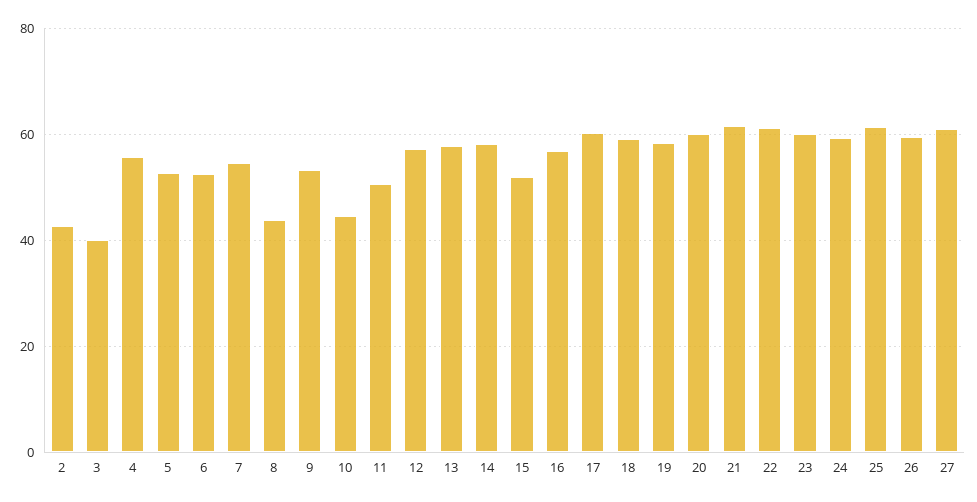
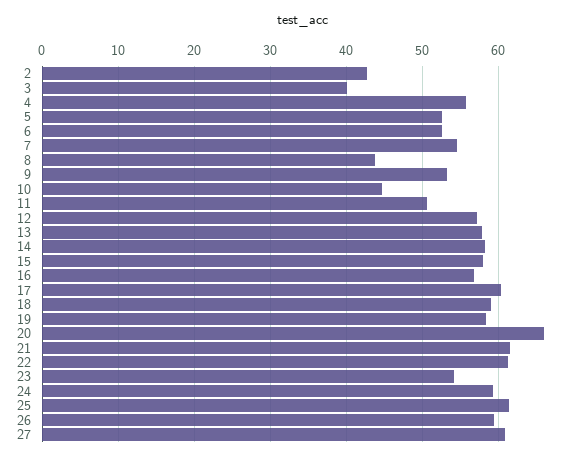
15: 52 -> 58
20: 60 -> 66
23: 60 -> 54

